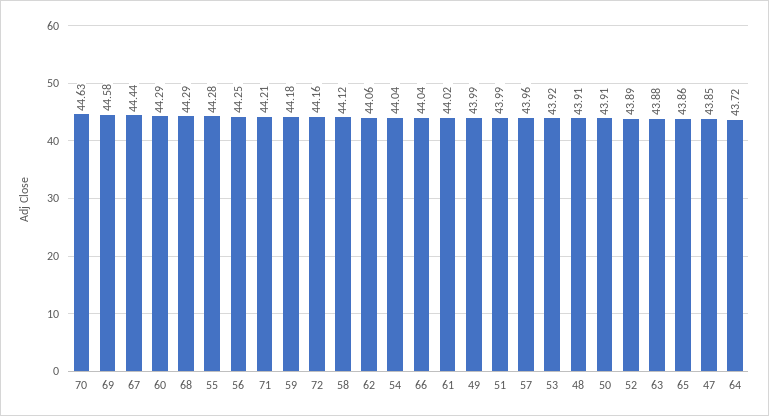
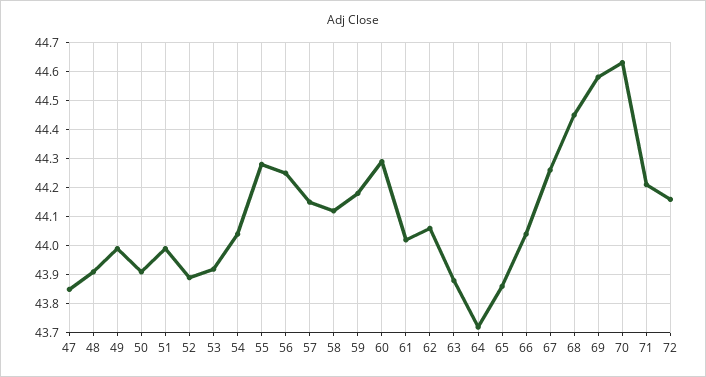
67: 44.44 -> 44.25
68: 44.29 -> 44.45
57: 43.96 -> 44.15

